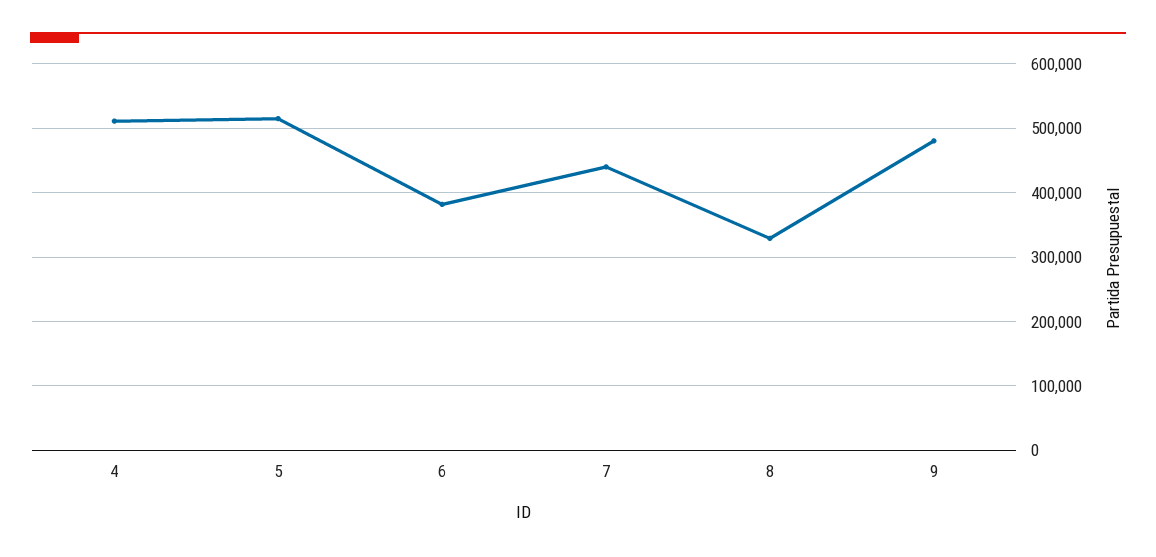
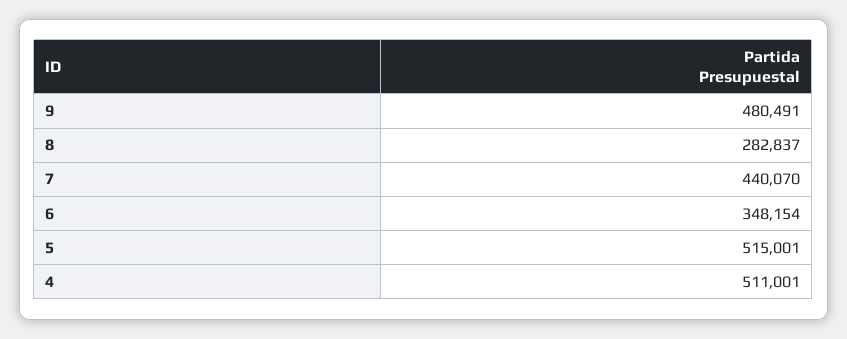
6: 380000 -> 348154
8: 330000 -> 282837

